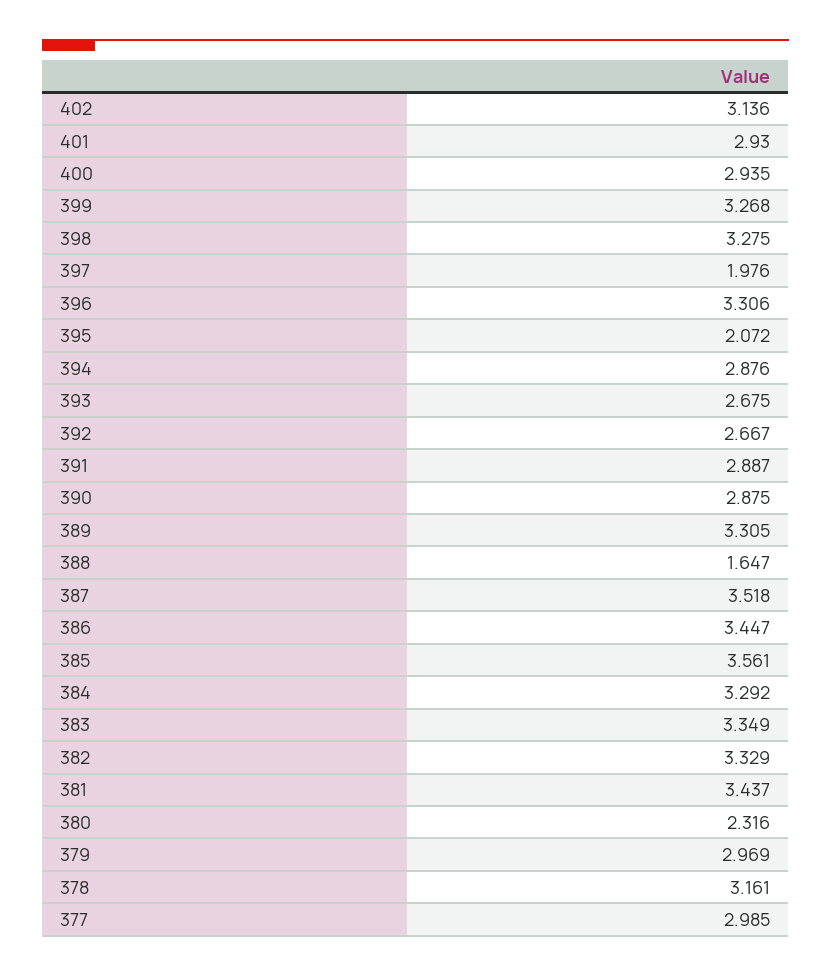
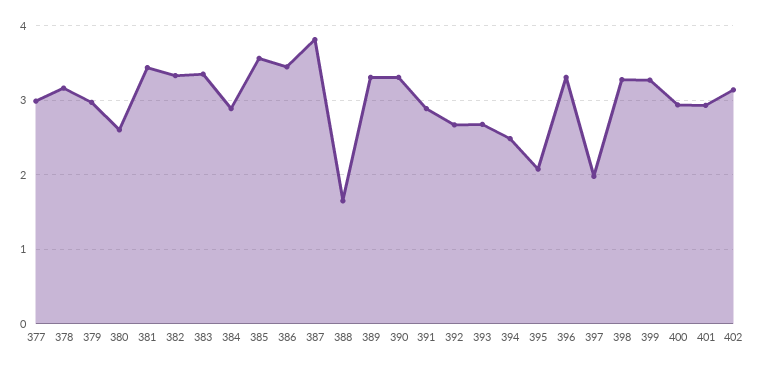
394: 2.876 -> 2.5
390: 2.875 -> 3.3
387: 3.518 -> 3.8
384: 3.292 -> 2.9
380: 2.316 -> 2.6

